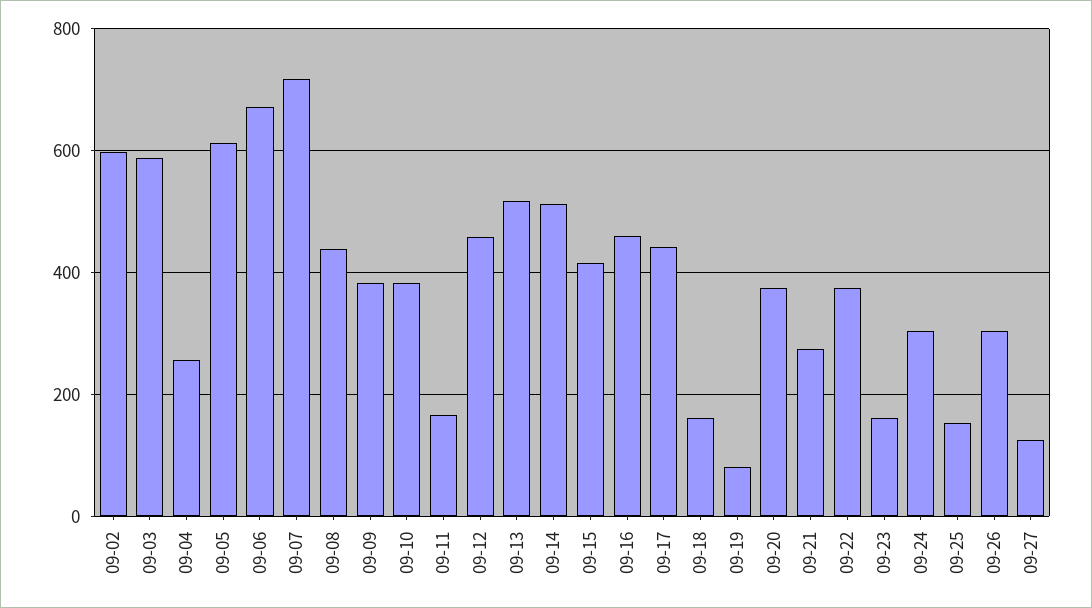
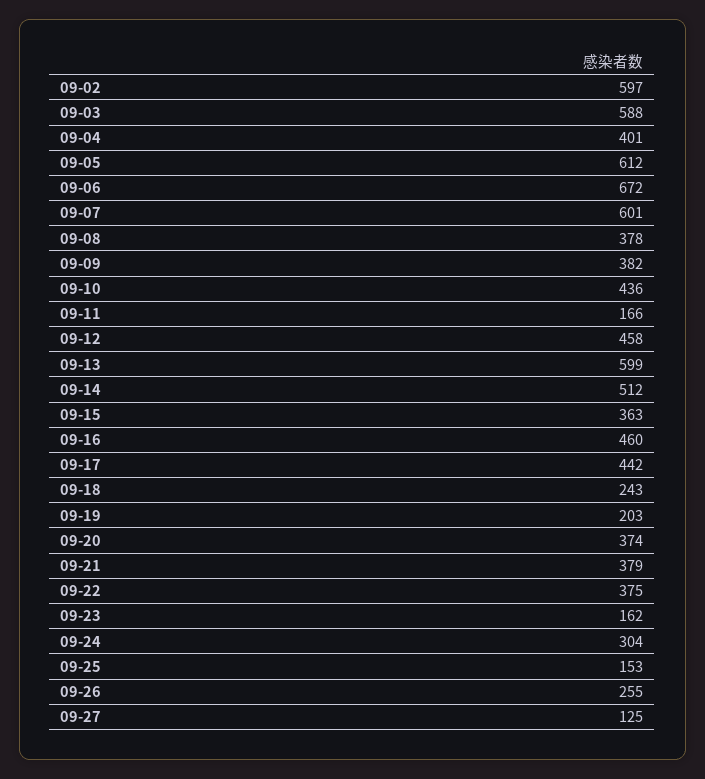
09-04: 260 -> 401
09-07: 720 -> 601
09-08: 440 -> 378
09-10: 380 -> 436
09-13: 520 -> 599
09-15: 420 -> 363
09-18: 160 -> 243
09-19: 80 -> 203
09-21: 280 -> 379
09-26: 300 -> 255

